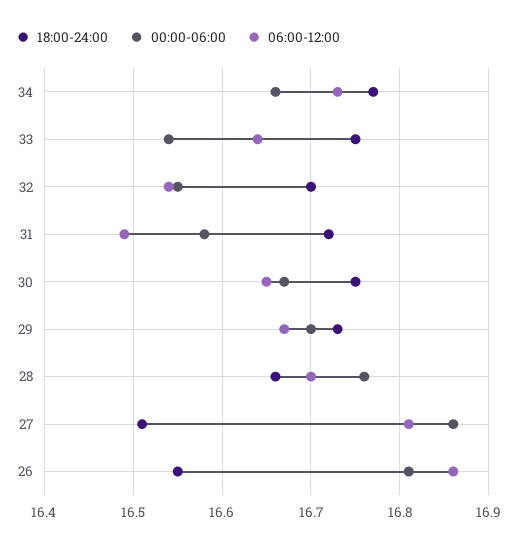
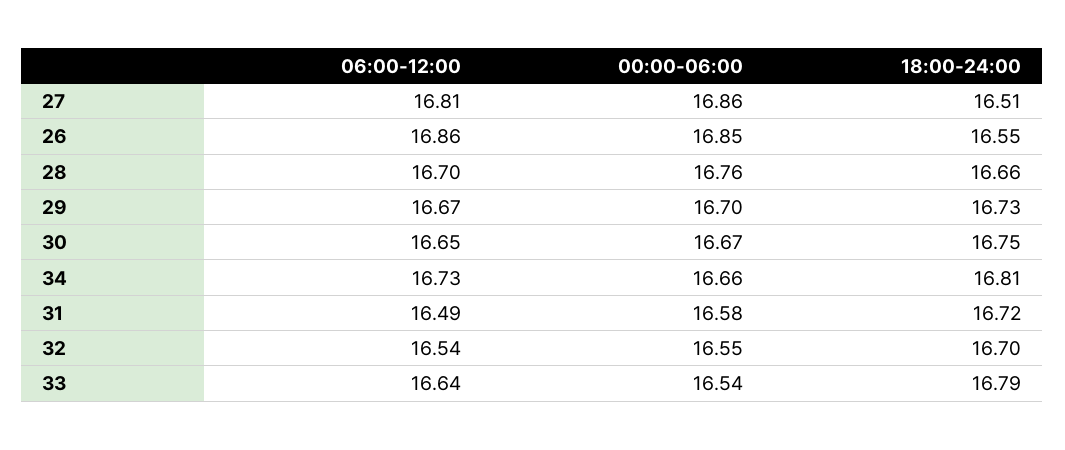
18:00-24:00, 34: 16.77 -> 16.81
18:00-24:00, 33: 16.75 -> 16.79
00:00-06:00, 26: 16.81 -> 16.85

